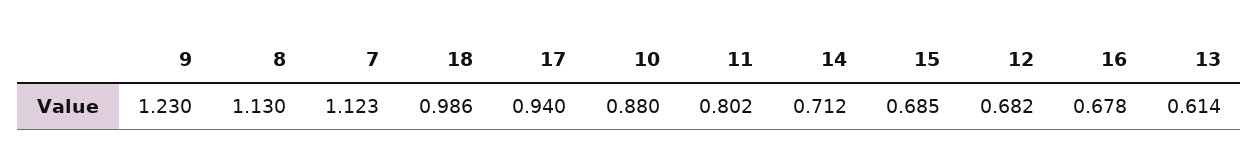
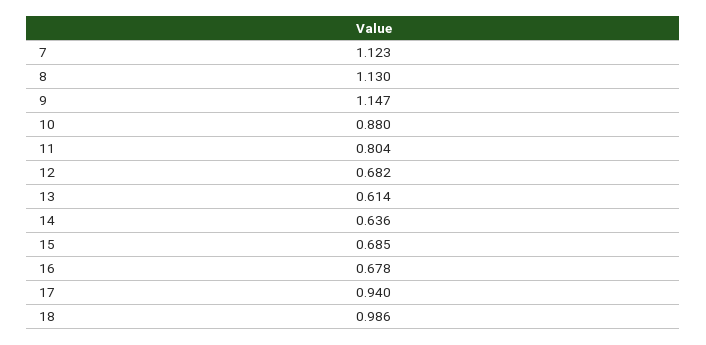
9: 1.23 -> 1.147
11: 0.802 -> 0.804
14: 0.712 -> 0.636

